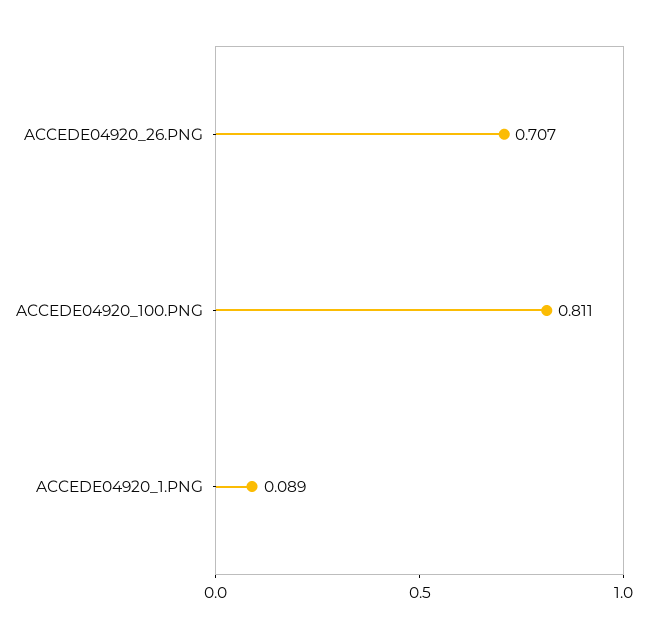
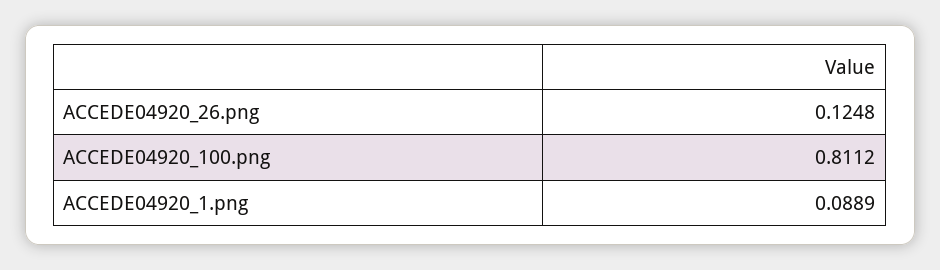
ACCEDE04920_26.PNG: 0.707 -> 0.1248

